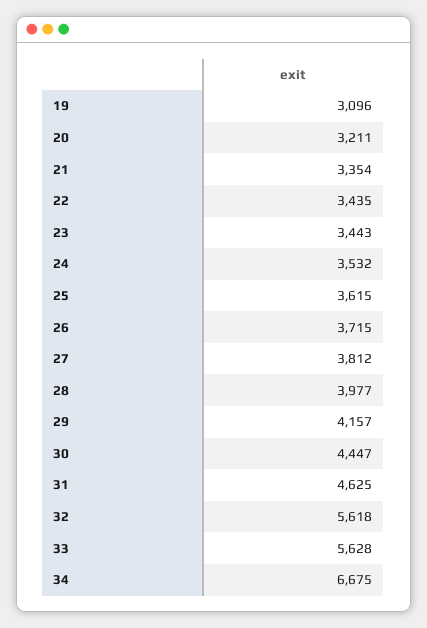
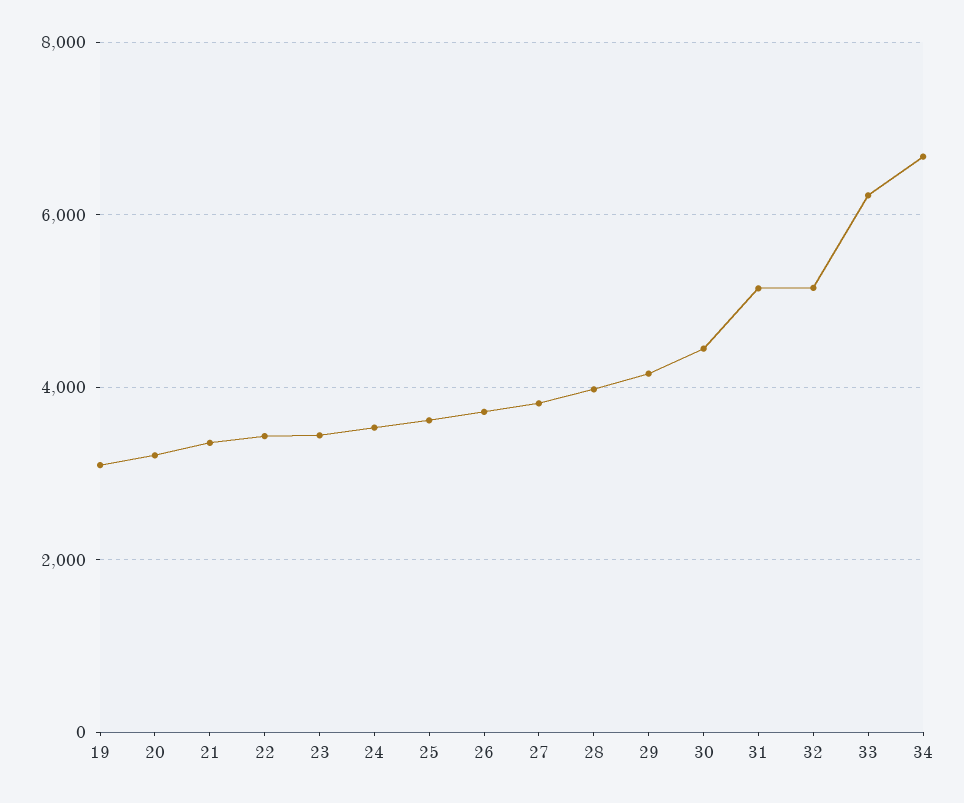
31: 4625 -> 5200
32: 5618 -> 5200
33: 5628 -> 6200

